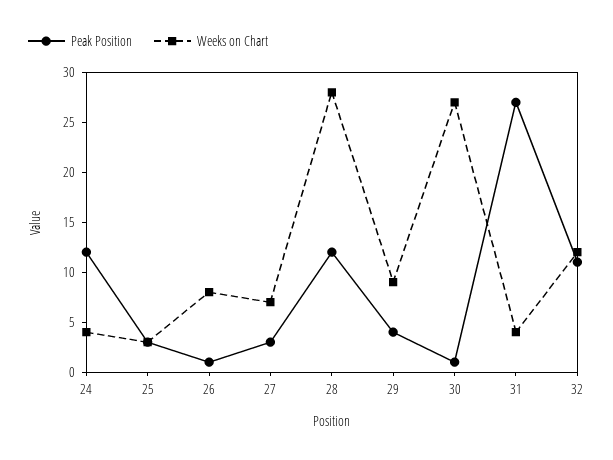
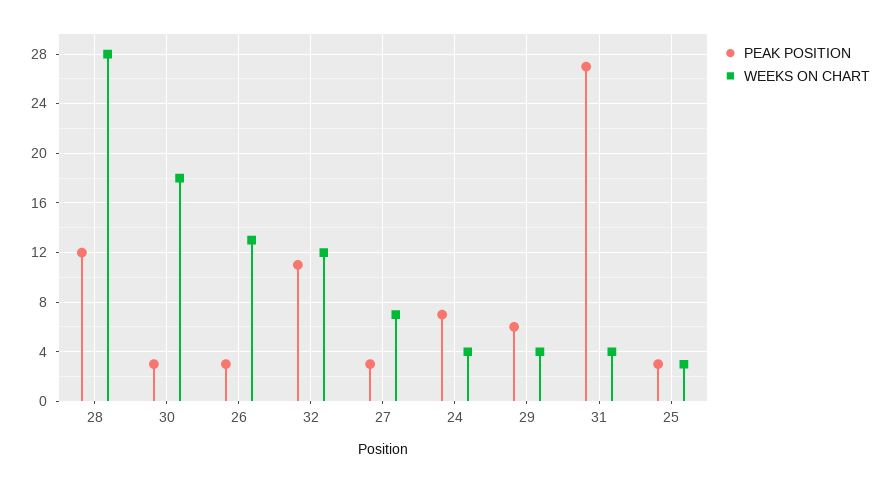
Peak Position, 24: 12 -> 7
Peak Position, 26: 1 -> 3
Weeks on Chart, 26: 8 -> 13
Peak Position, 29: 4 -> 6
Weeks on Chart, 29: 9 -> 4
Peak Position, 30: 1 -> 3
Weeks on Chart, 30: 27 -> 18

